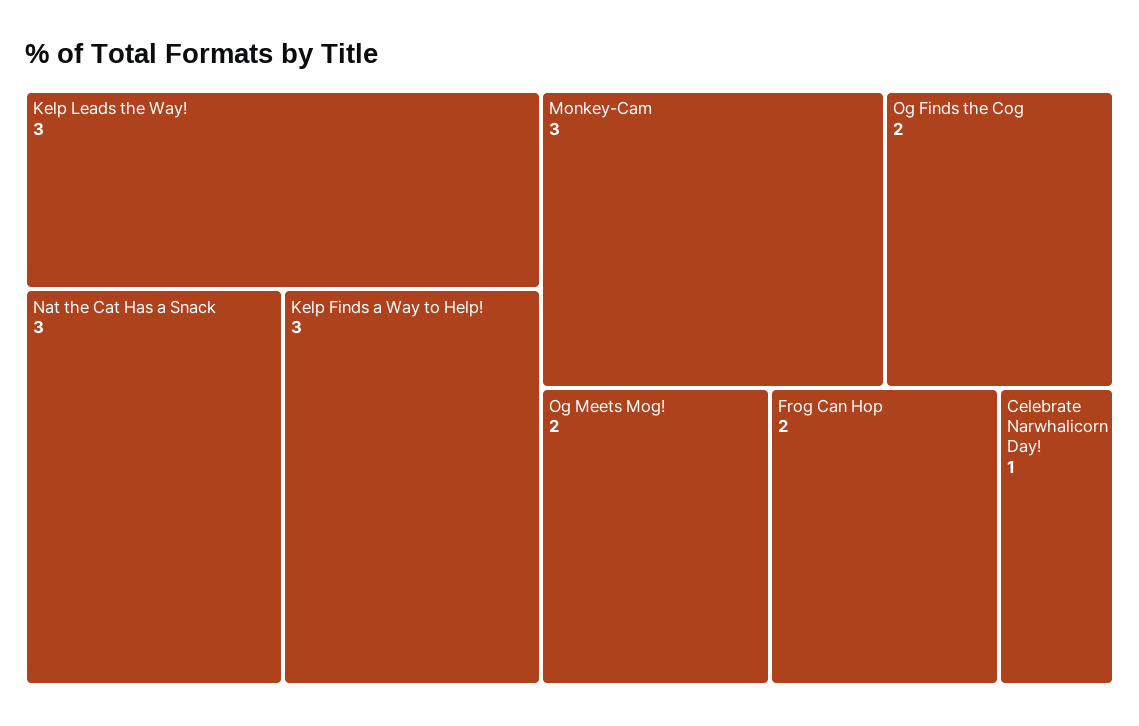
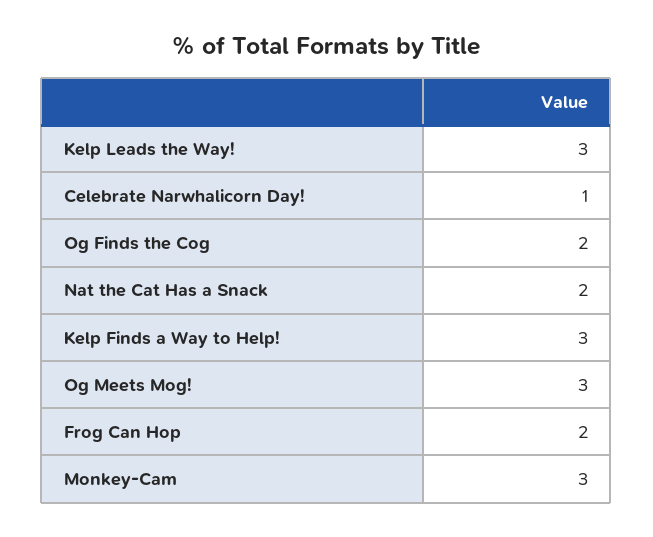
Nat the Cat Has a Snack: 3 -> 2
Og Meets Mog!: 2 -> 3

